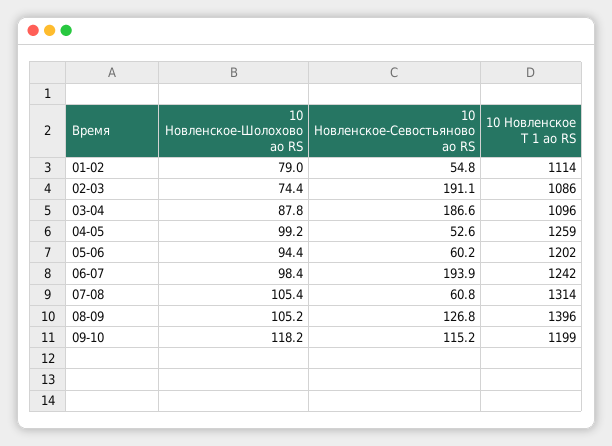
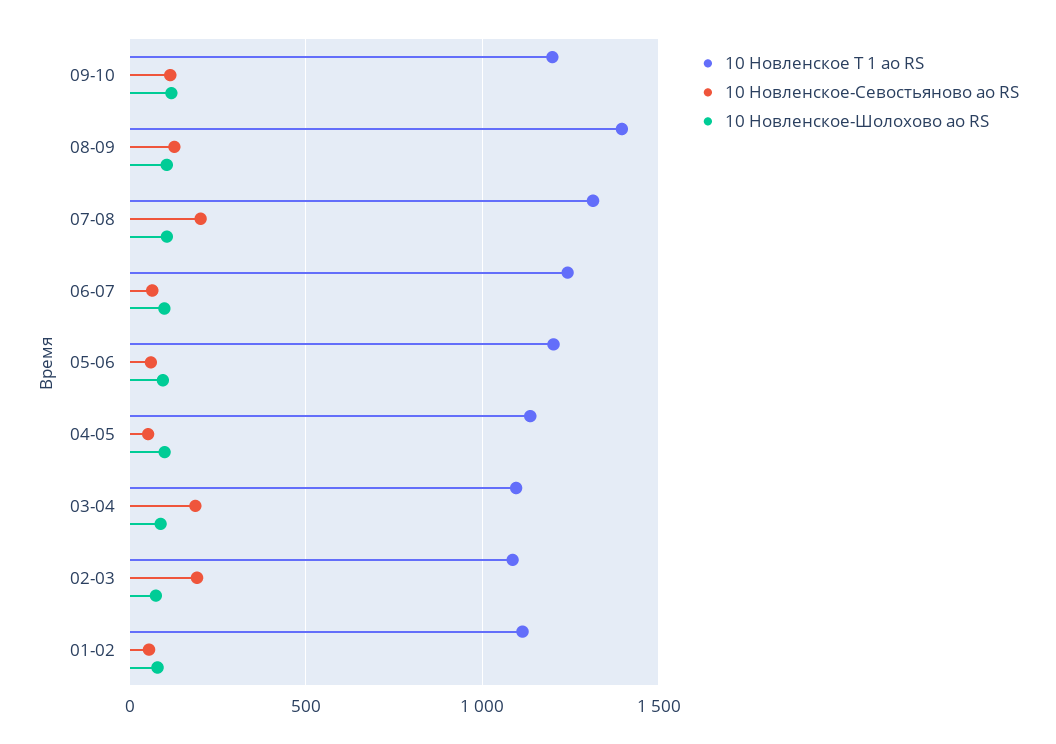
10 Новленское Т 1 ао RS, 04-05: 1259 -> 1150
10 Новленское-Севостьяново ао RS, 06-07: 193.9 -> 50
10 Новленское-Севостьяново ао RS, 07-08: 60.8 -> 200

